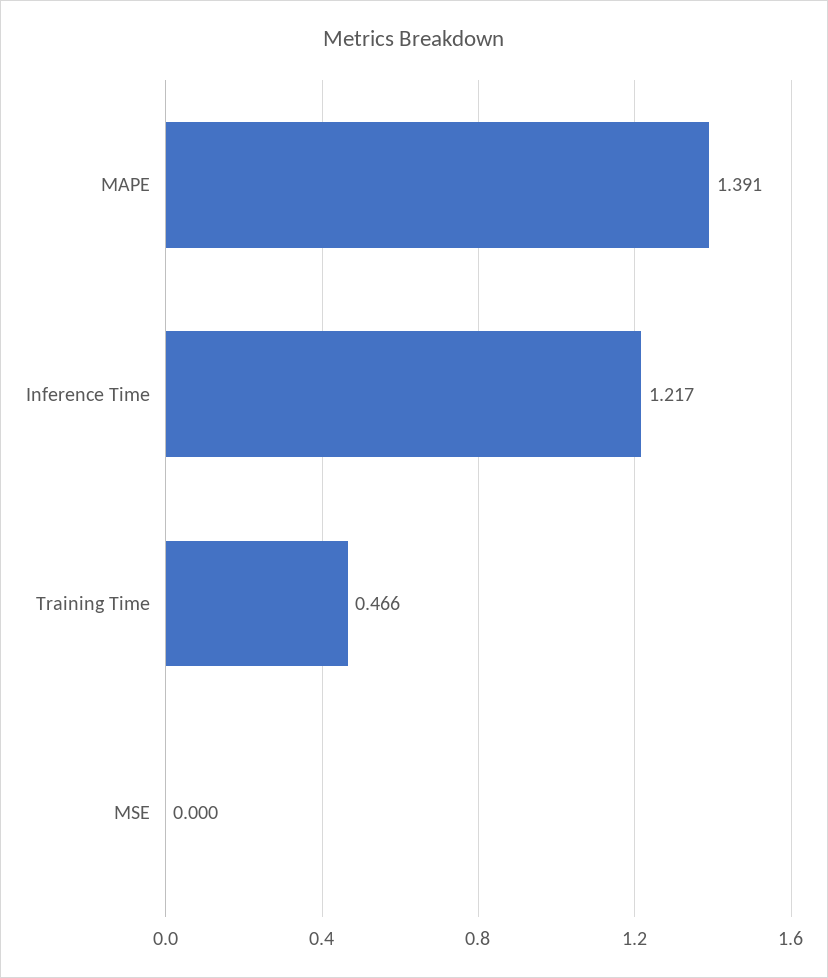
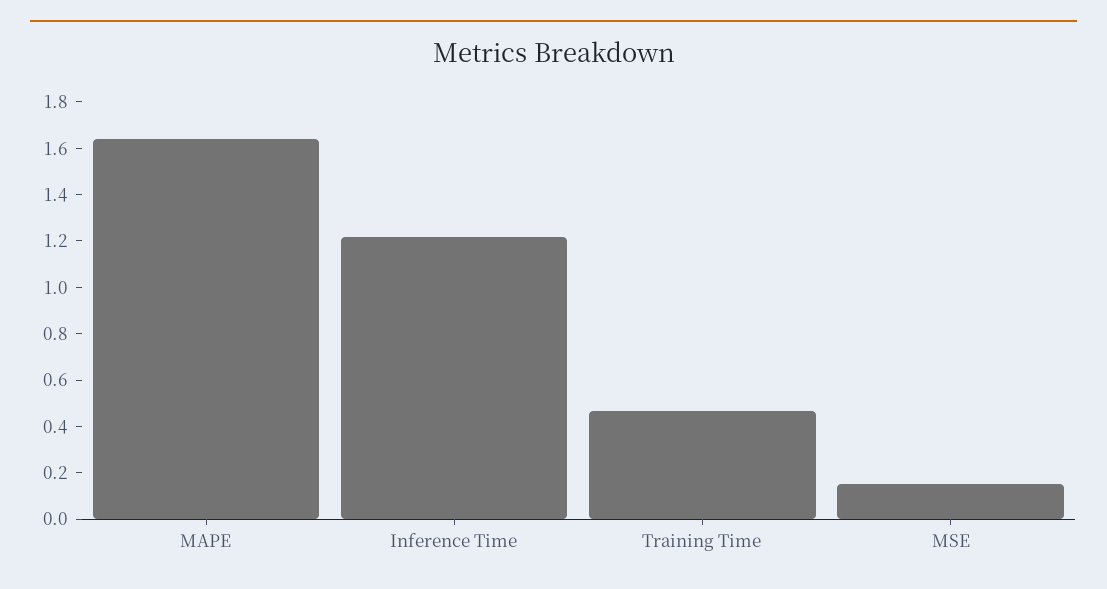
MAPE: 1.391 -> 1.65
MSE: 0 -> 0.15

